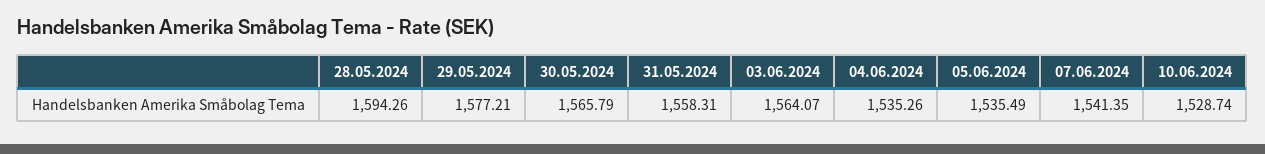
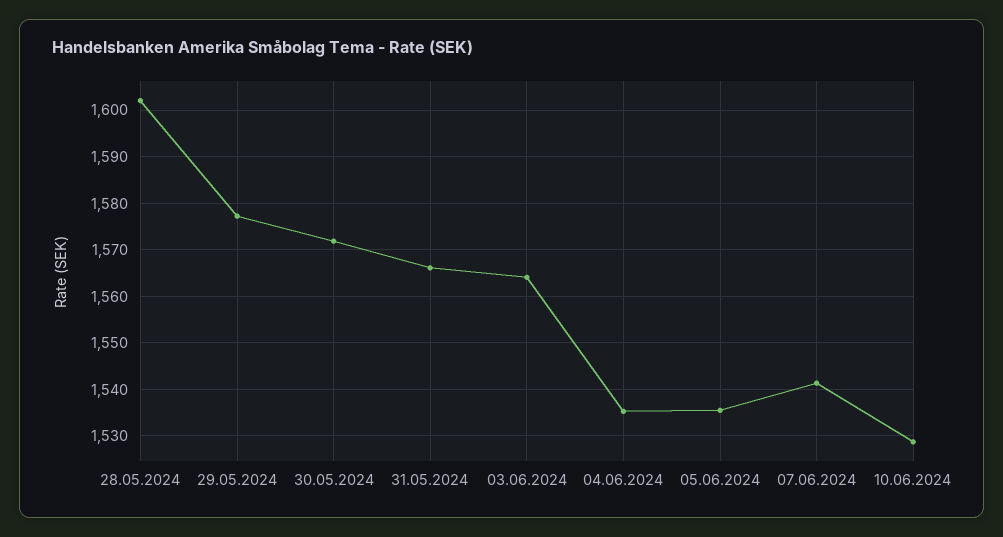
28.05.2024: 1594.26 -> 1602
30.05.2024: 1565.79 -> 1572
31.05.2024: 1558.31 -> 1566

